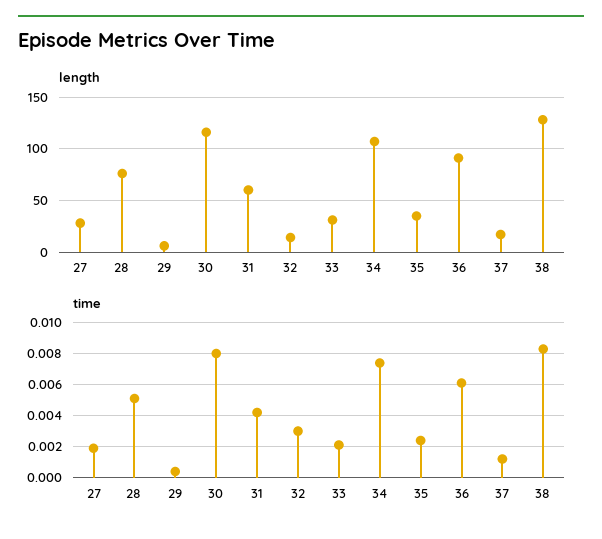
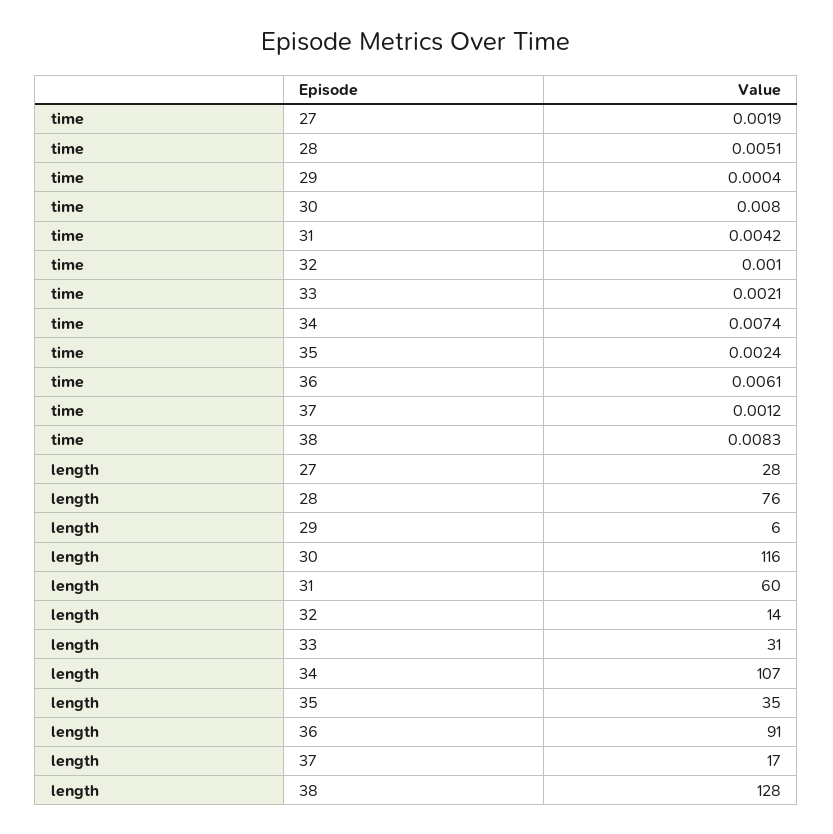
time, 32: 0.003 -> 0.001

